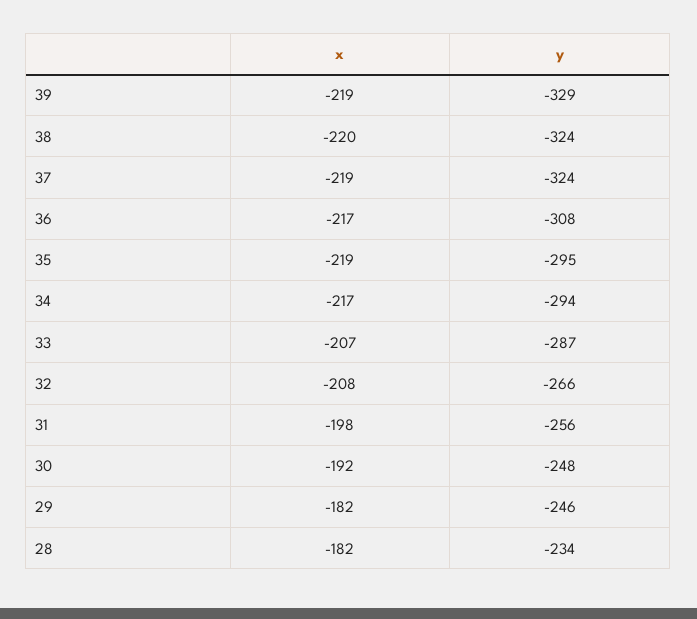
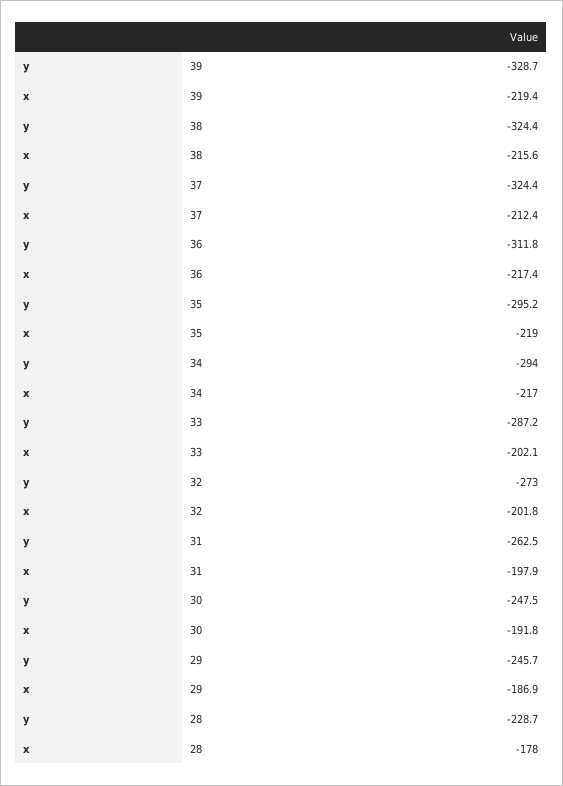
x, 38: -220 -> -215.6
x, 37: -219 -> -212.4
y, 36: -308 -> -311.8
x, 33: -207 -> -202.1
x, 32: -208 -> -201.8
y, 32: -266 -> -273
y, 31: -256 -> -262.5
x, 29: -182 -> -186.9
x, 28: -182 -> -178
y, 28: -234 -> -228.7

